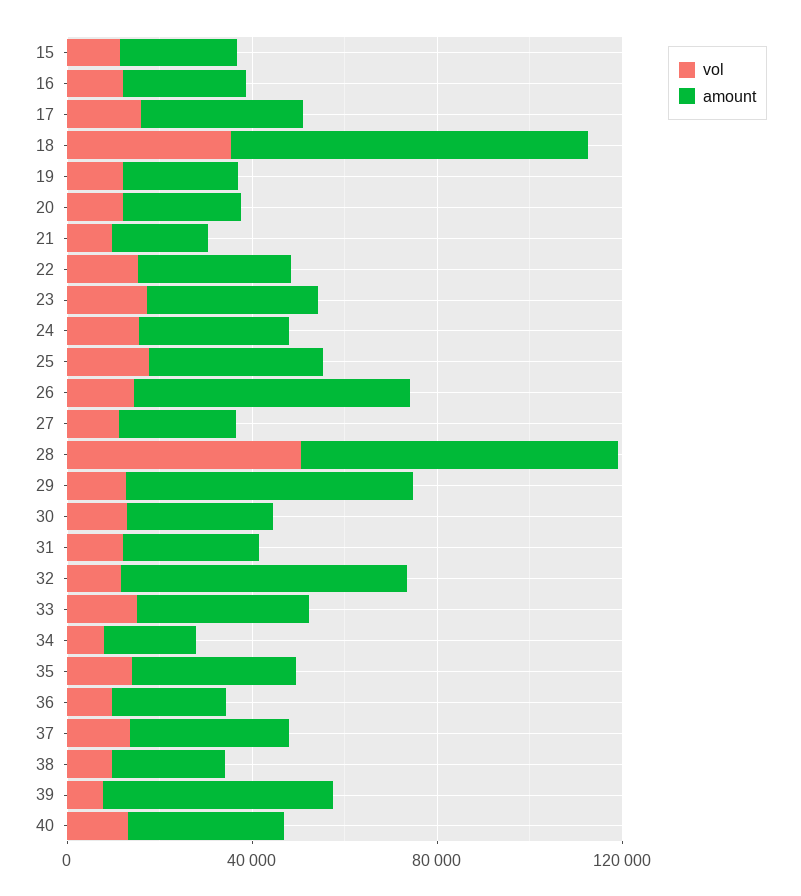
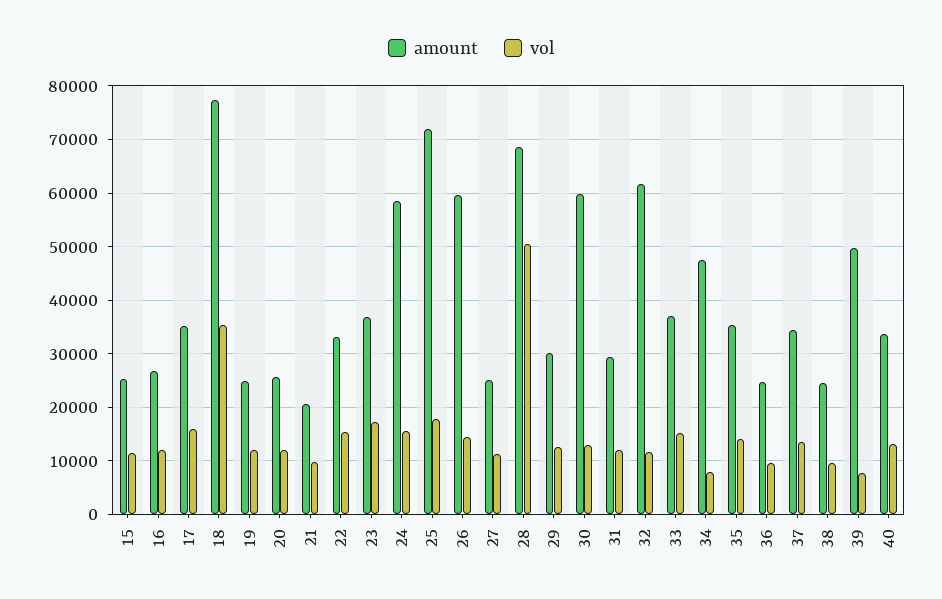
amount, 24: 30000 -> 58000
amount, 25: 40000 -> 72000
amount, 29: 60000 -> 30000
amount, 30: 30000 -> 60000
amount, 34: 20000 -> 48000

